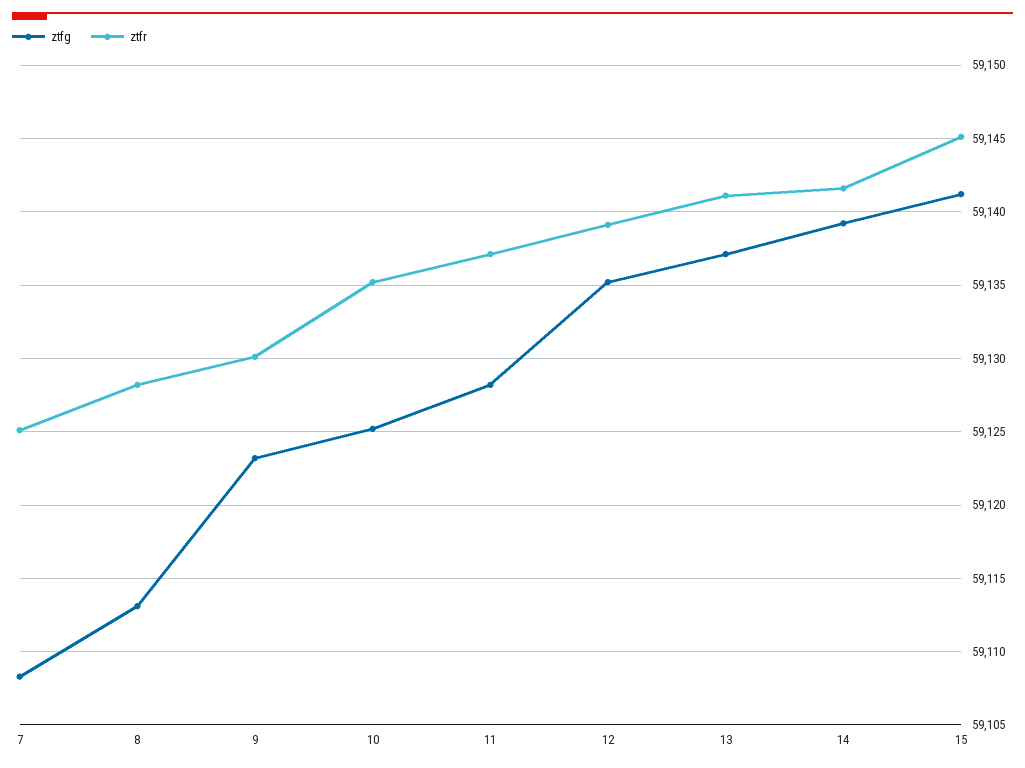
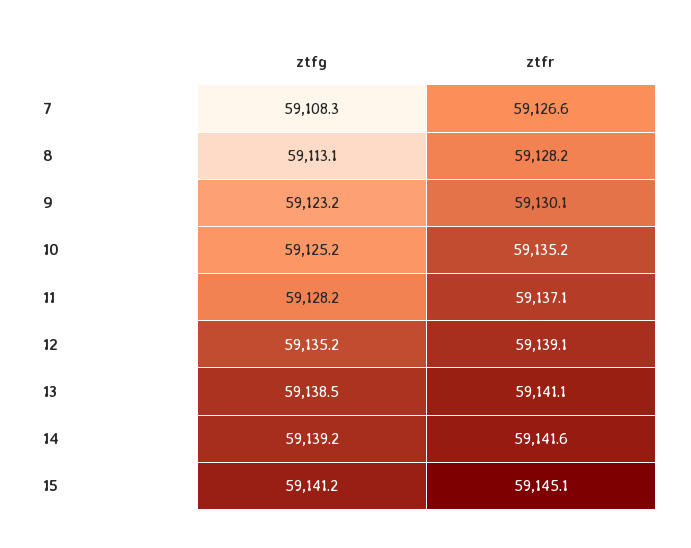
ztfr, 7: 59125 -> 59126.6
ztfg, 13: 59137 -> 59138.5

